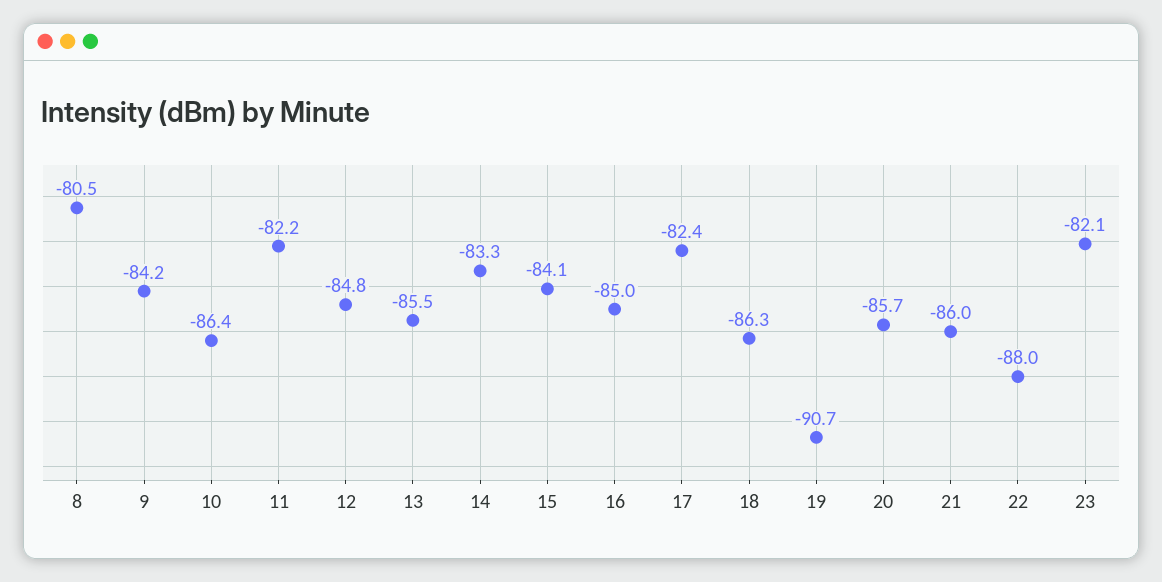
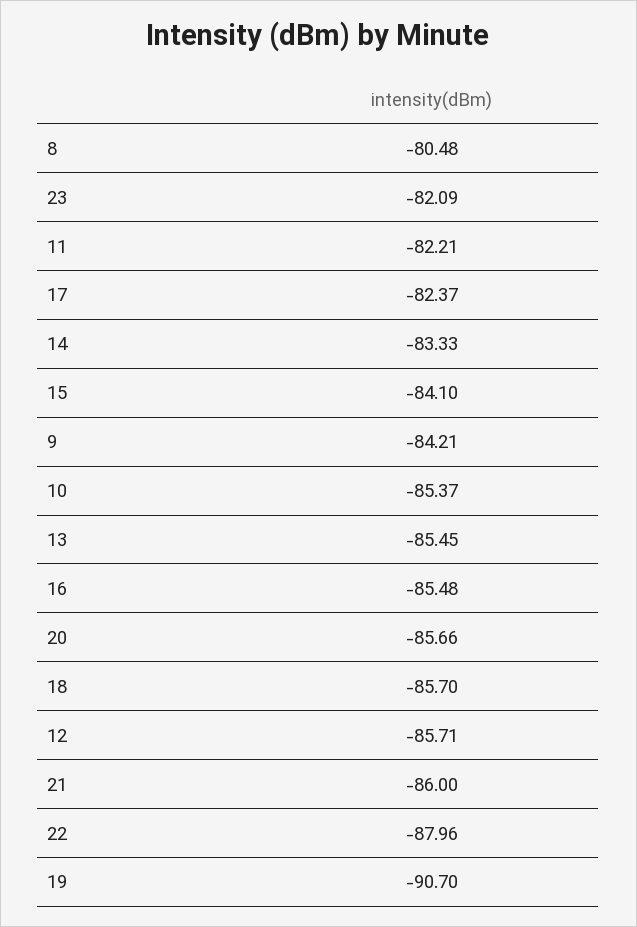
10: -86.4 -> -85.37
12: -84.8 -> -85.71
16: -85 -> -85.48
18: -86.3 -> -85.7

